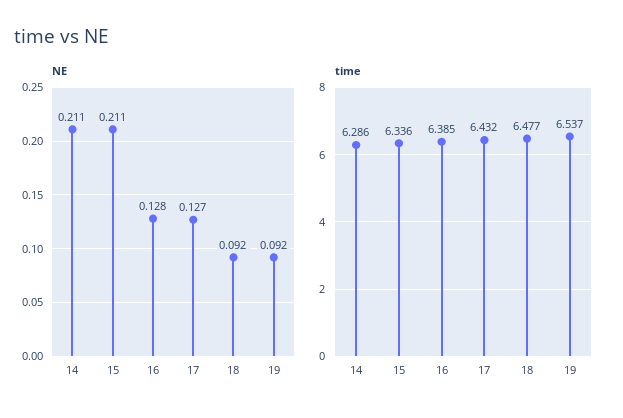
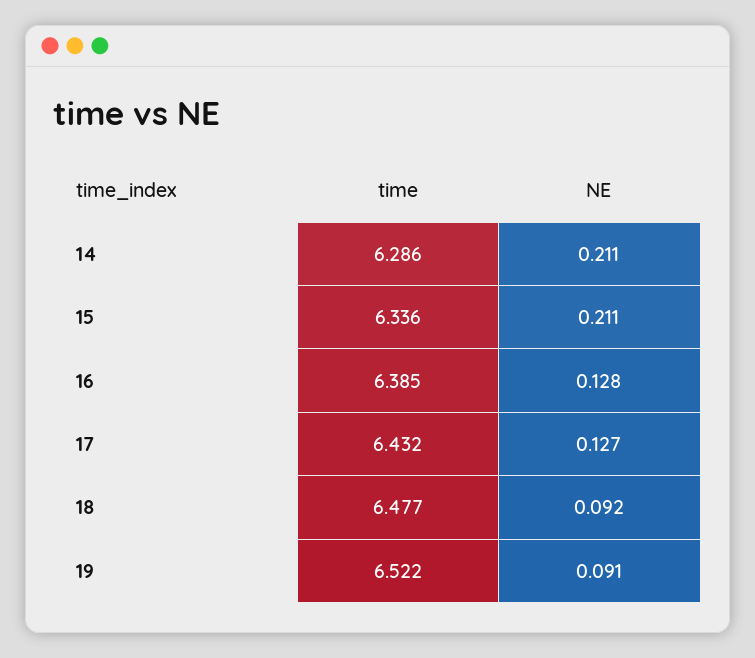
NE, 19: 0.092 -> 0.091
time, 19: 6.537 -> 6.522

